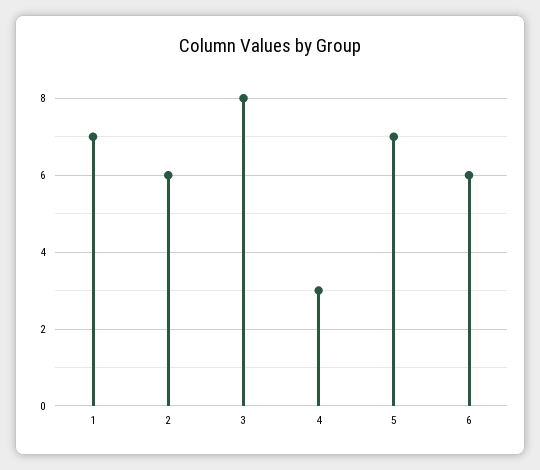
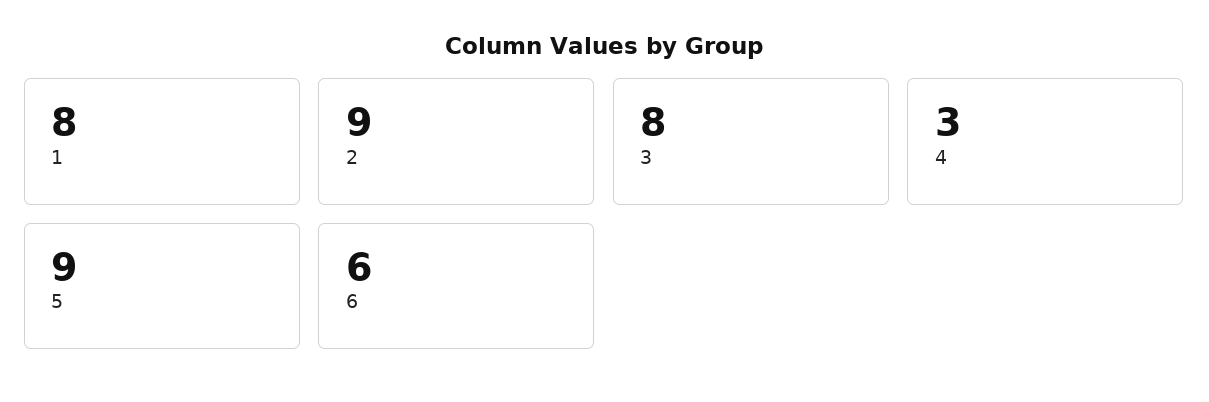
1: 7 -> 8
2: 6 -> 9
5: 7 -> 9

